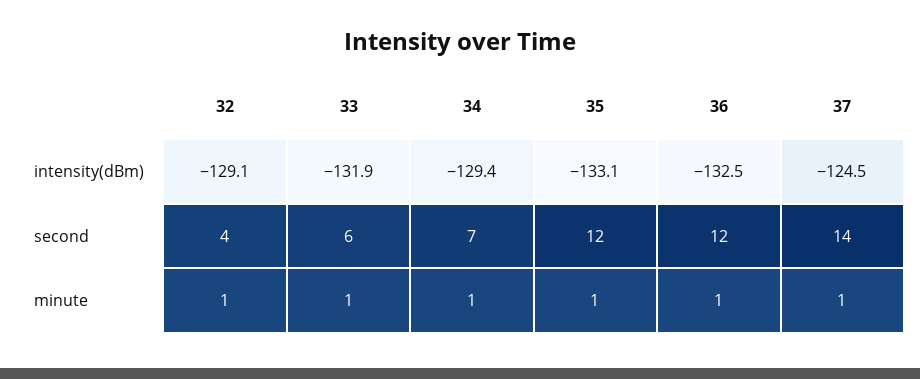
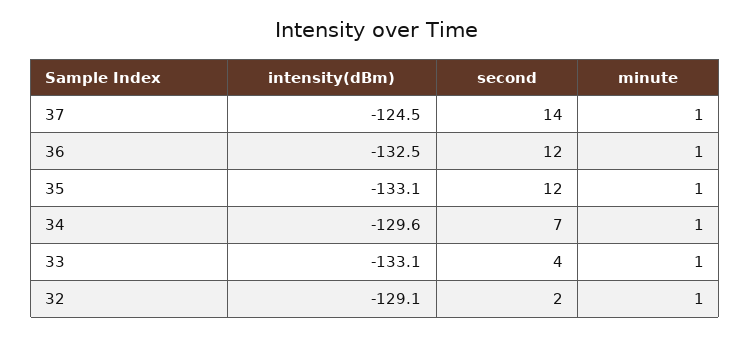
33, intensity(dBm): -131.9 -> -133.1
34, intensity(dBm): -129.4 -> -129.6
32, second: 4 -> 2
33, second: 6 -> 4

